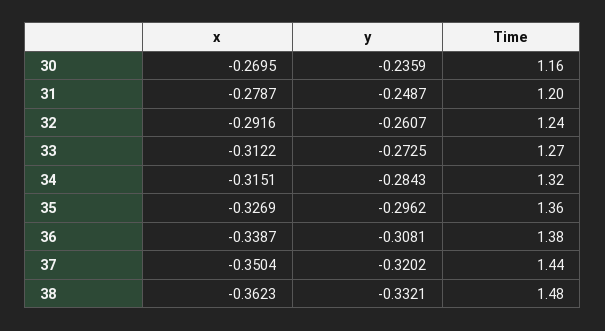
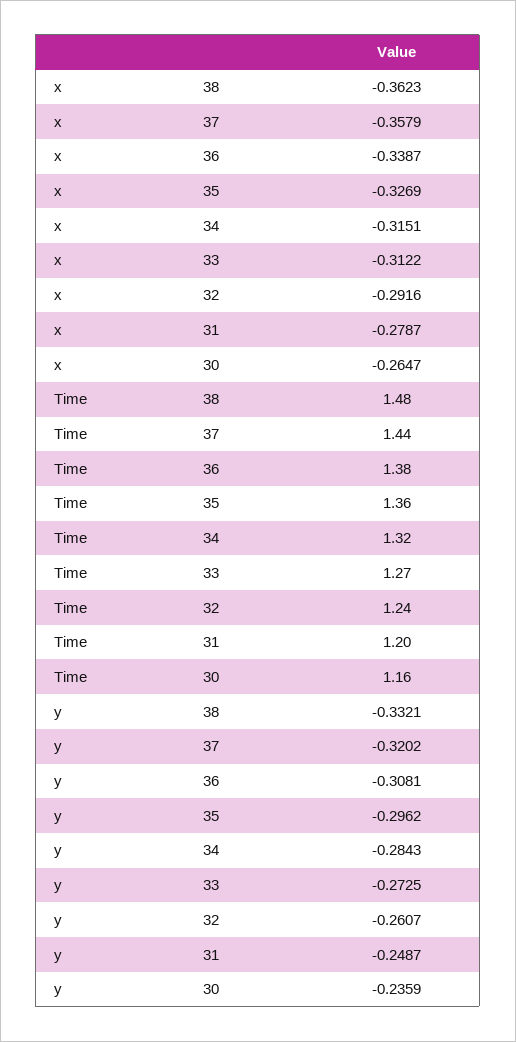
x, 30: -0.2695 -> -0.2647
x, 37: -0.3504 -> -0.3579

